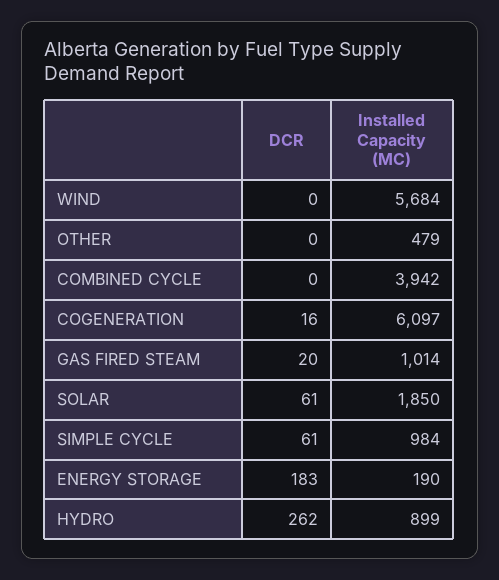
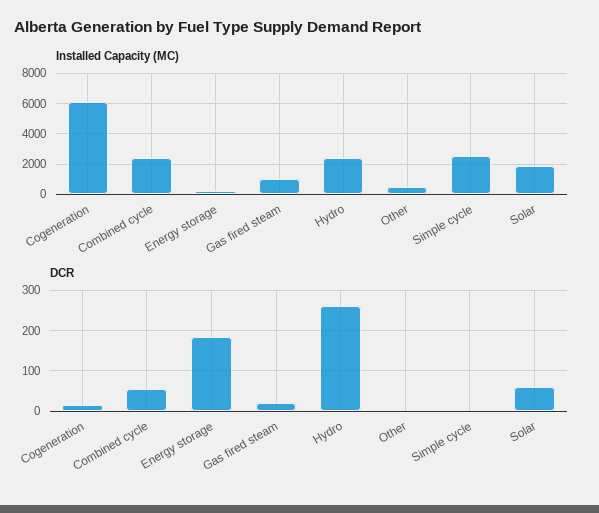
DCR, WIND: 0 -> none
Installed Capacity (MC), WIND: 5684 -> none
DCR, COMBINED CYCLE: 0 -> 60
Installed Capacity (MC), COMBINED CYCLE: 3942 -> 2500
DCR, SIMPLE CYCLE: 61 -> 0
Installed Capacity (MC), SIMPLE CYCLE: 984 -> 2500
Installed Capacity (MC), HYDRO: 899 -> 2500

